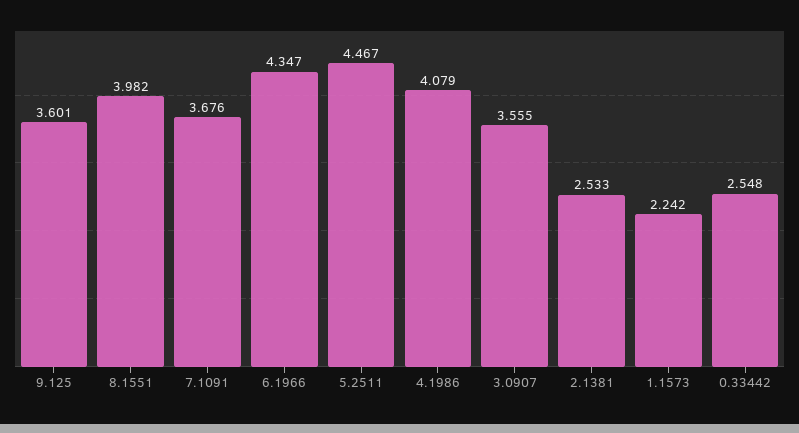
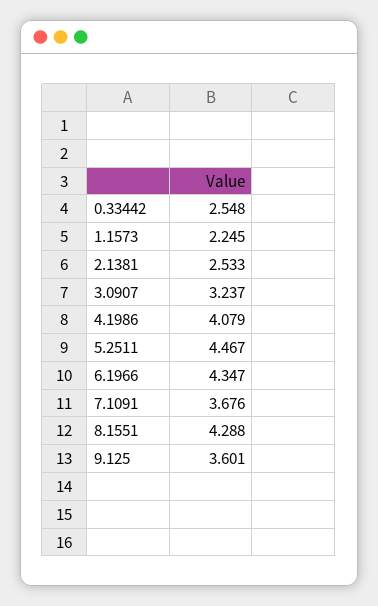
8.1551: 3.982 -> 4.288
3.0907: 3.555 -> 3.237
1.1573: 2.242 -> 2.245

